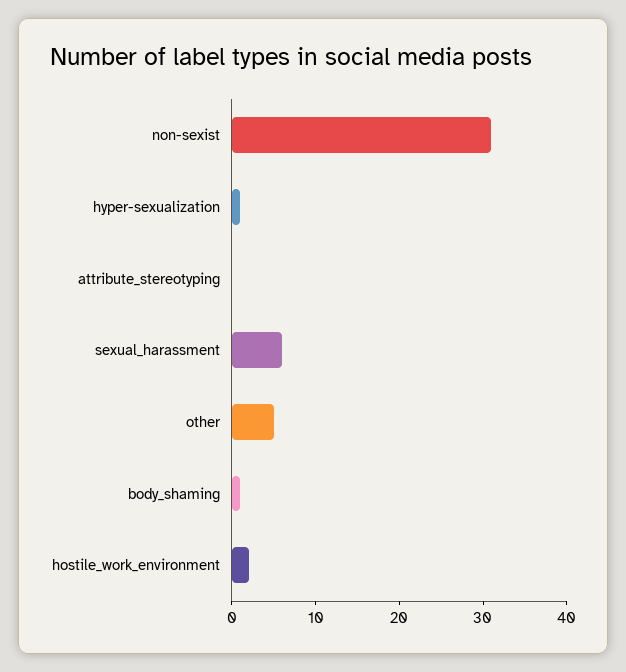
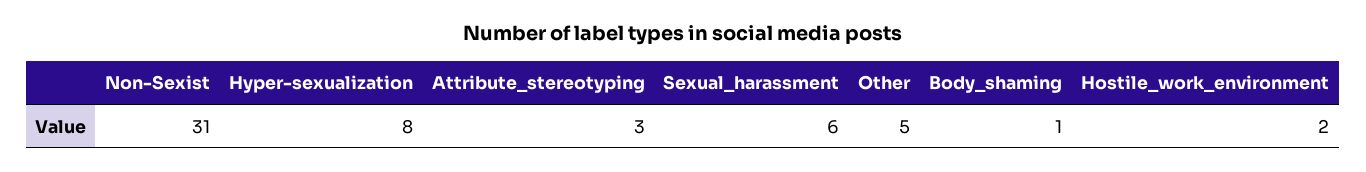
hyper-sexualization: 1 -> 8
attribute_stereotyping: 0 -> 3

